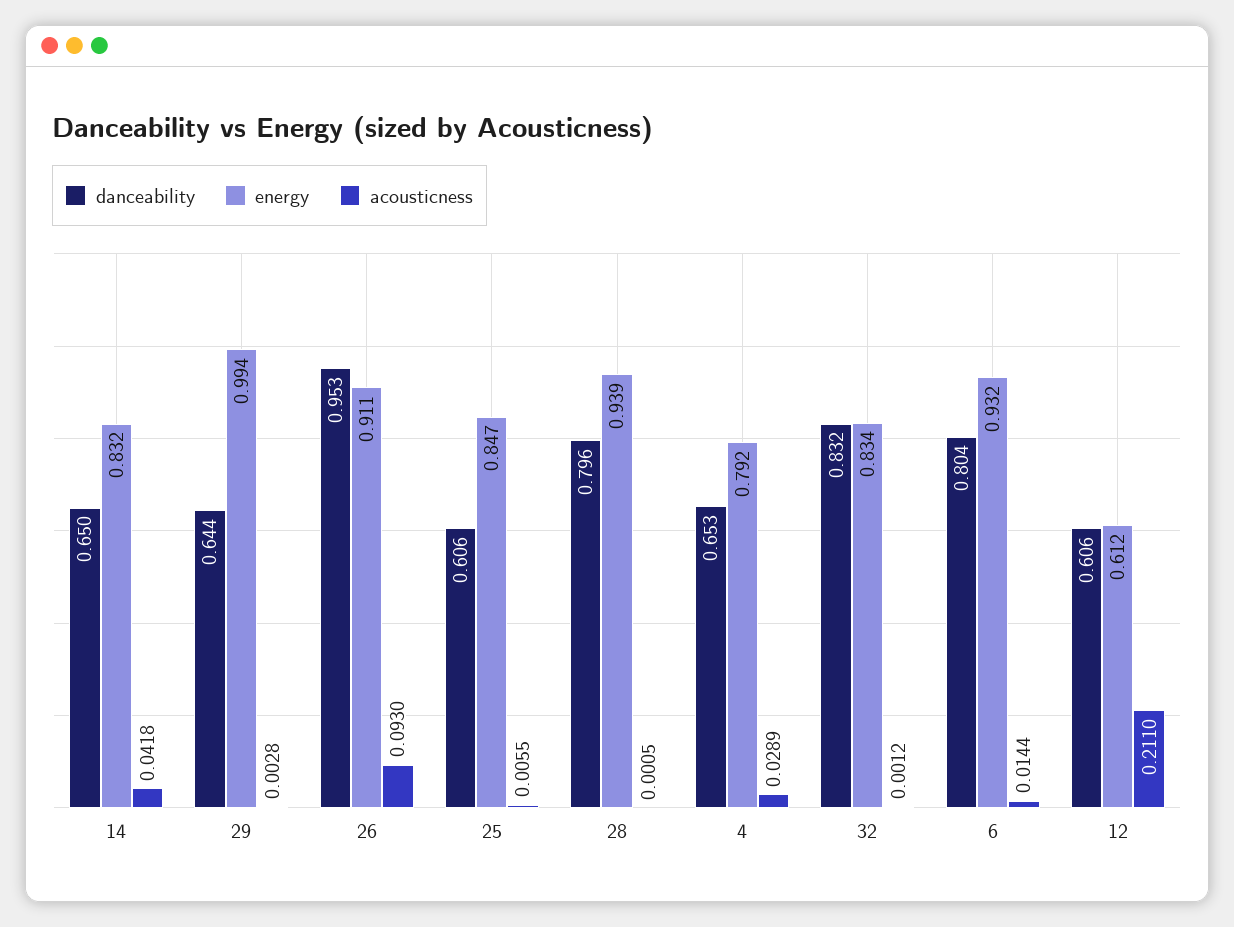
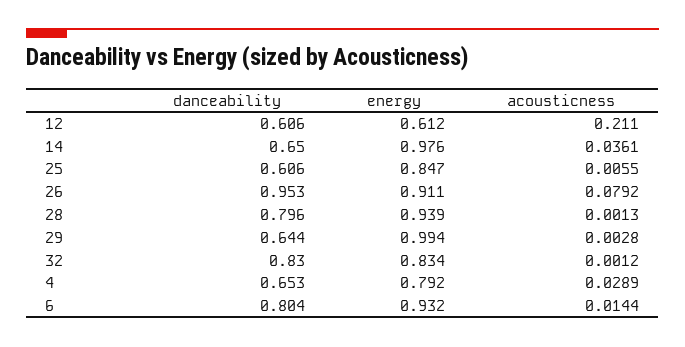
energy, 14: 0.832 -> 0.976
acousticness, 14: 0.0418 -> 0.0361
acousticness, 26: 0.093 -> 0.0792
acousticness, 28: 0.0005 -> 0.0013
danceability, 32: 0.832 -> 0.83

